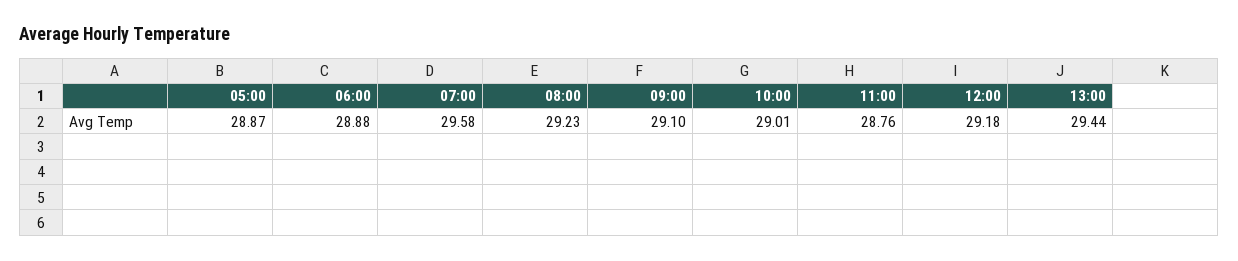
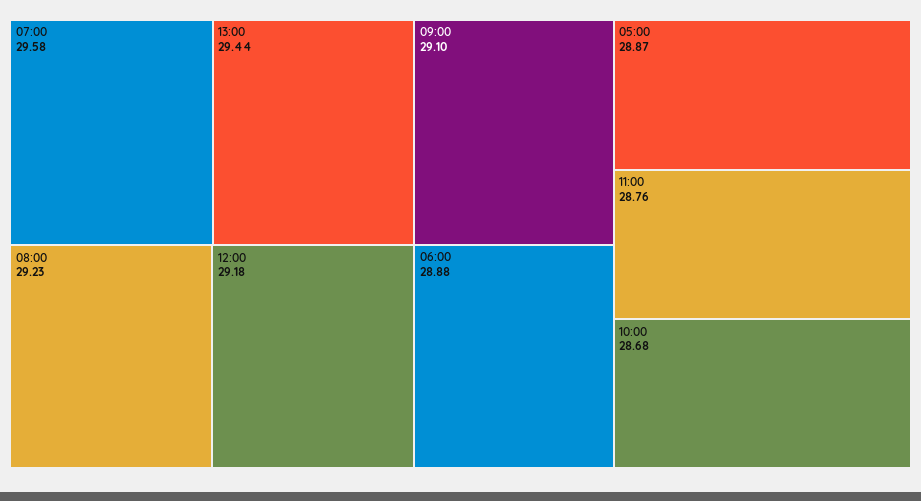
10:00: 29.01 -> 28.68

